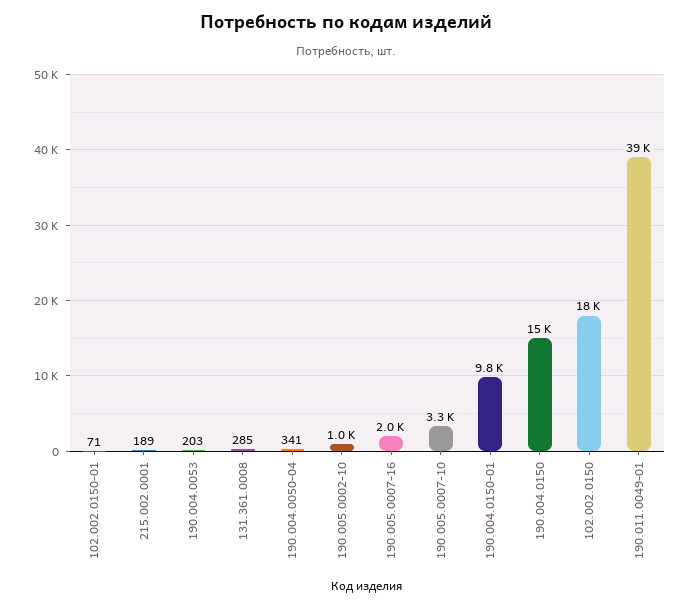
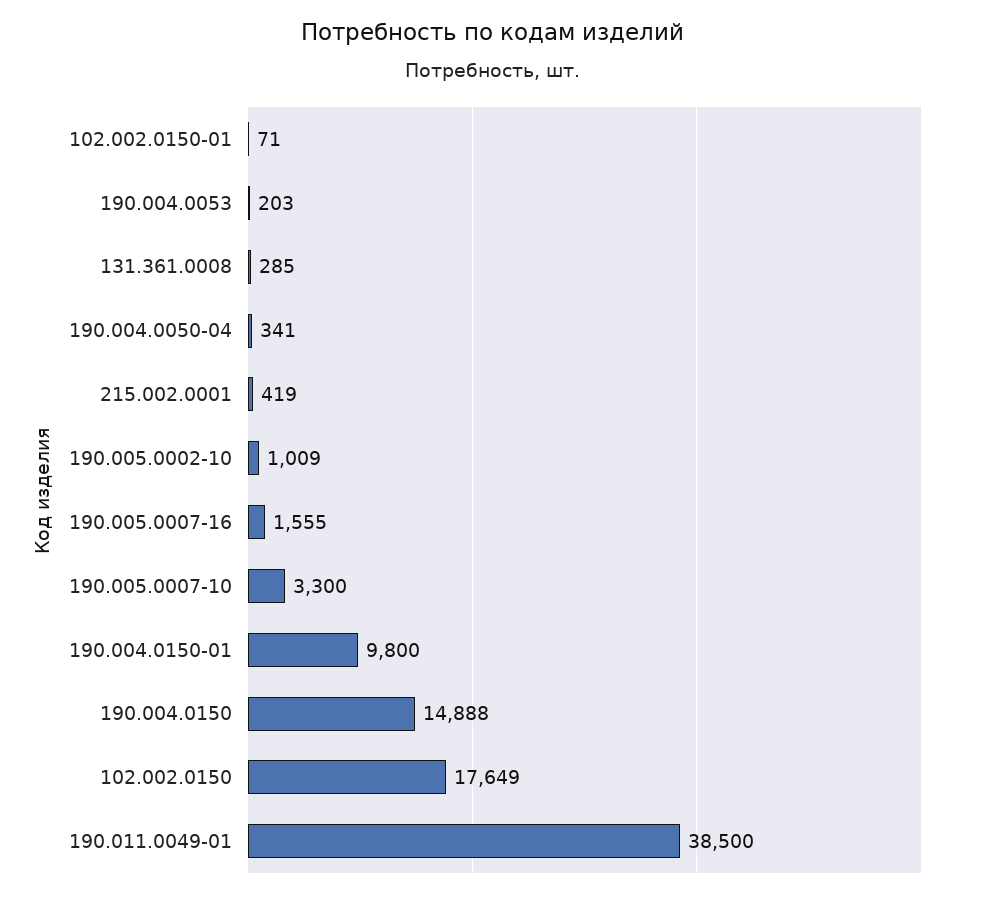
215.002.0001: 189 -> 419
190.005.0007-16: 2000 -> 1555

